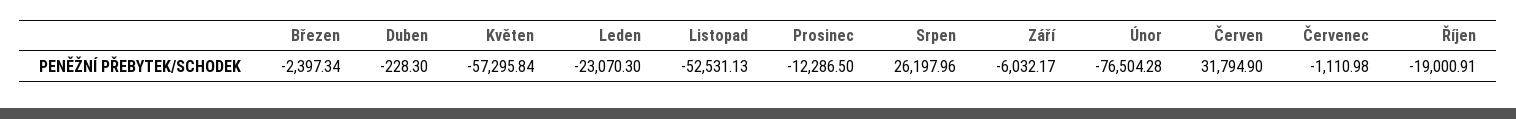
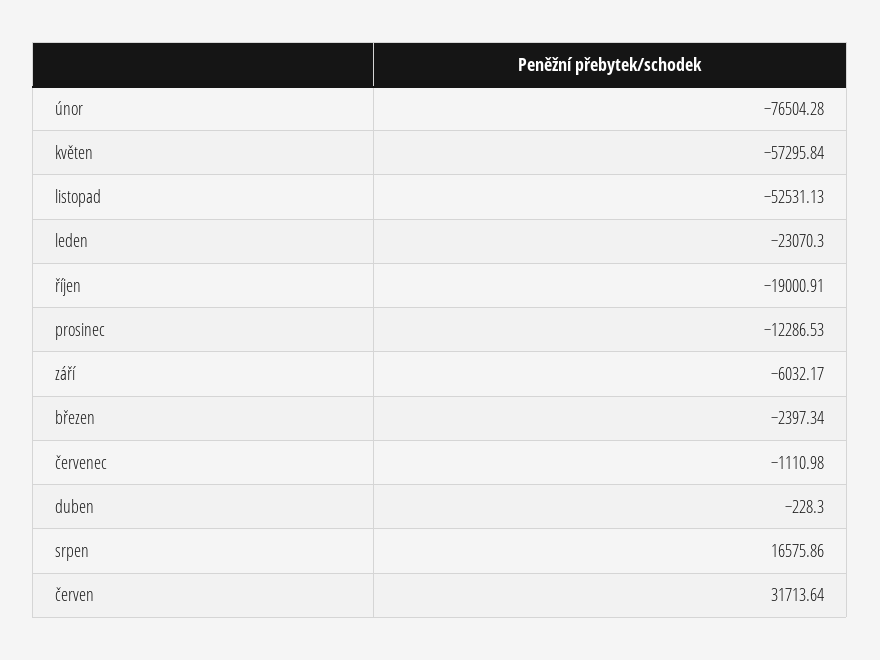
Prosinec: -12286.5 -> -12286.53
Srpen: 26197.96 -> 16575.86
Červen: 31794.9 -> 31713.64

